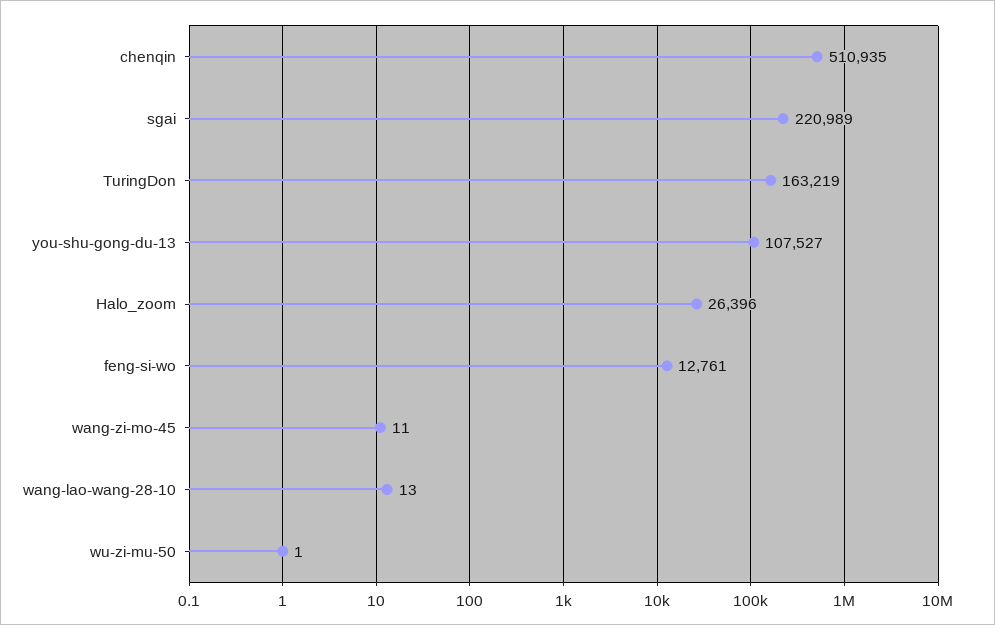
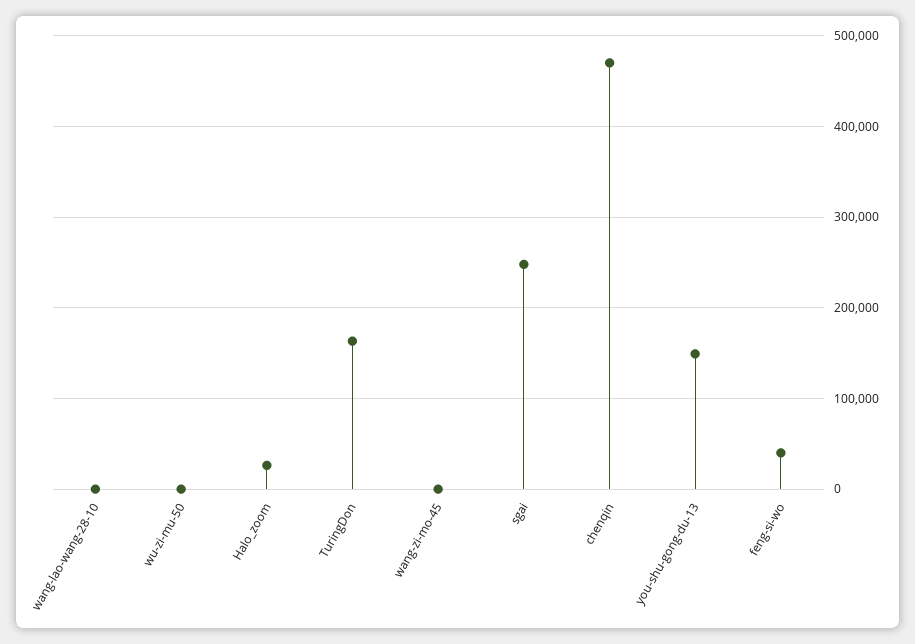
chenqin: 510935 -> 470000
sgai: 220989 -> 250000
you-shu-gong-du-13: 107527 -> 150000
feng-si-wo: 12761 -> 40000

